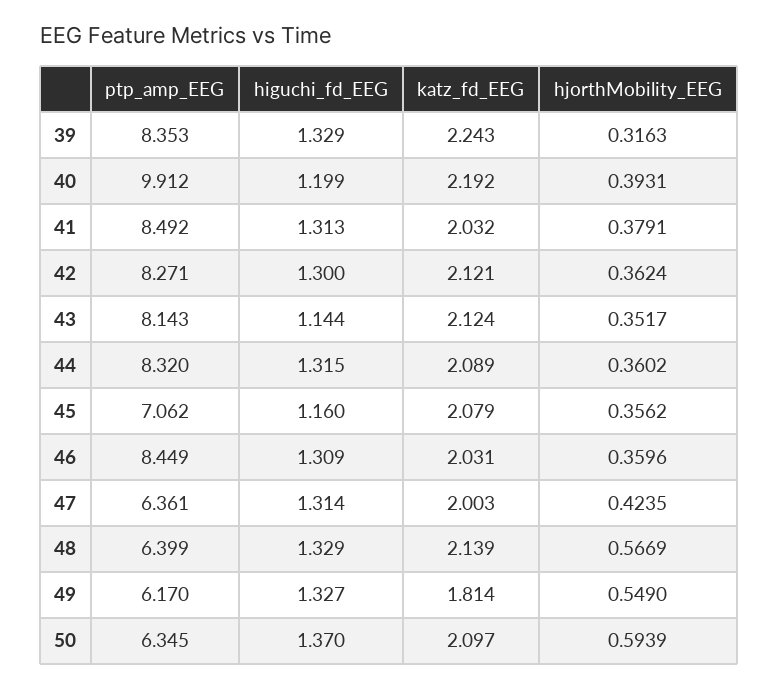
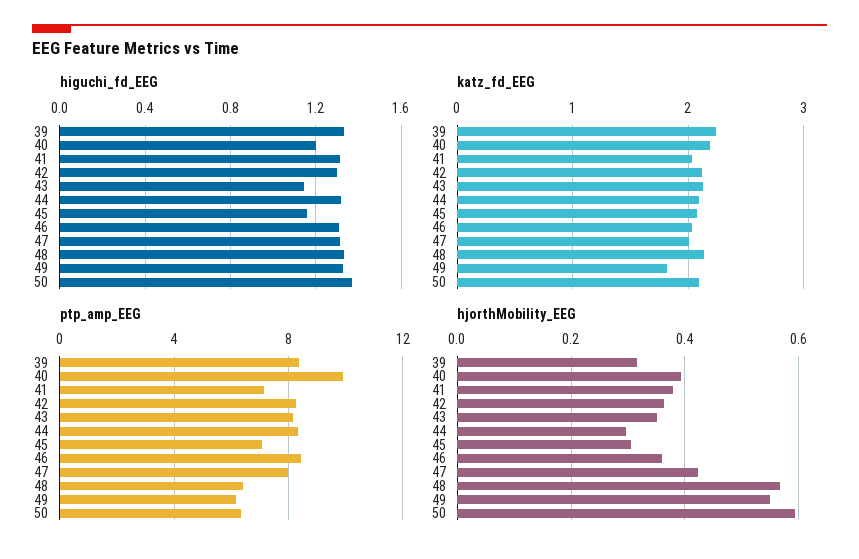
ptp_amp_EEG, 41: 8.492 -> 7
hjorthMobility_EEG, 44: 0.3602 -> 0.3
hjorthMobility_EEG, 45: 0.3562 -> 0.3
ptp_amp_EEG, 47: 6.361 -> 8

